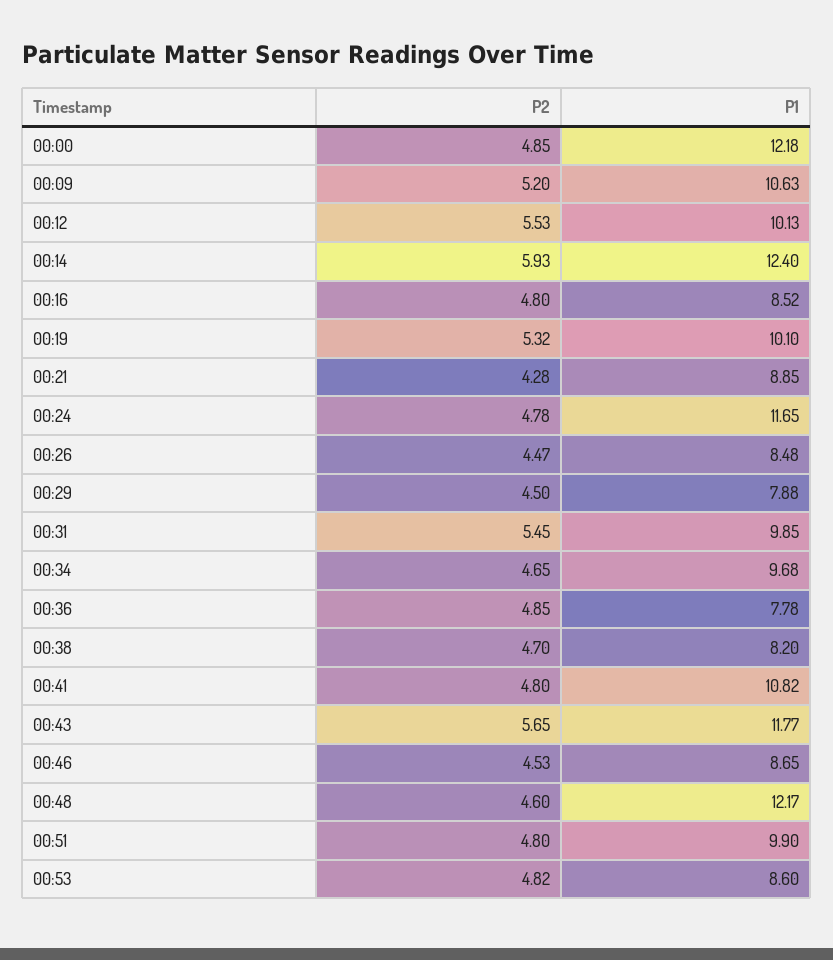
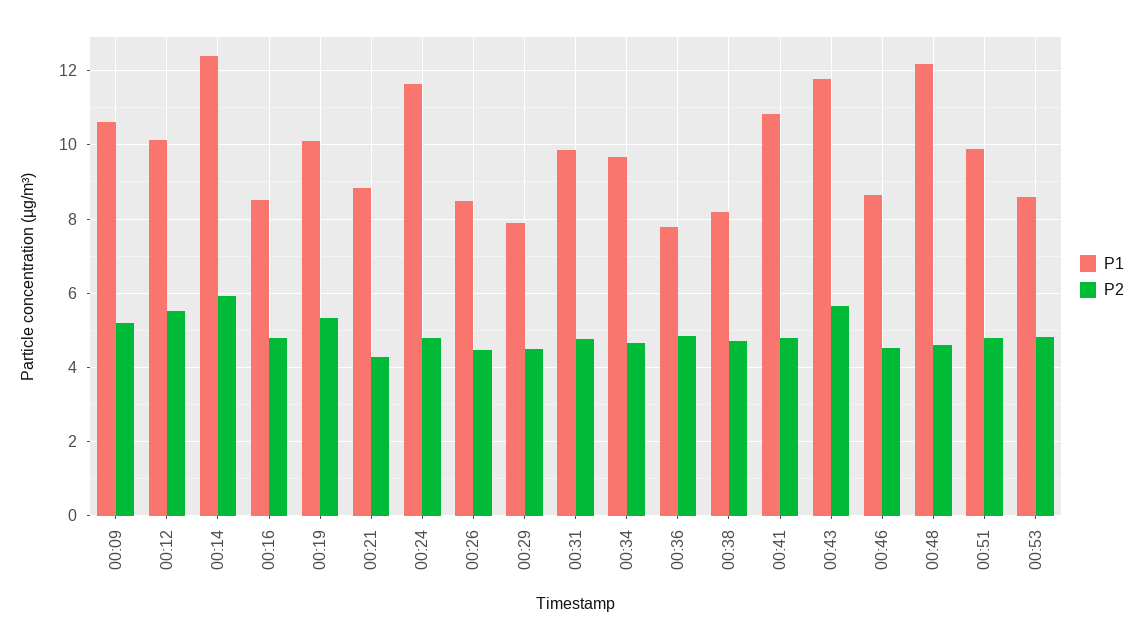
P2, 00:00: 4.85 -> none
P1, 00:00: 12.18 -> none
P2, 00:31: 5.45 -> 4.8

